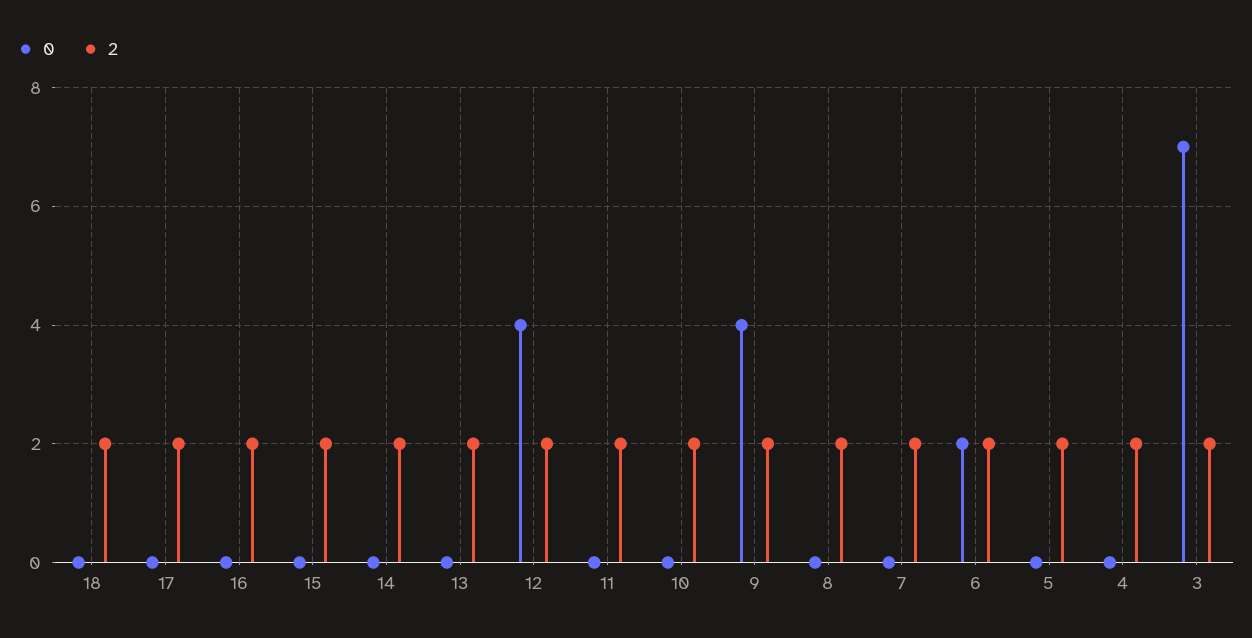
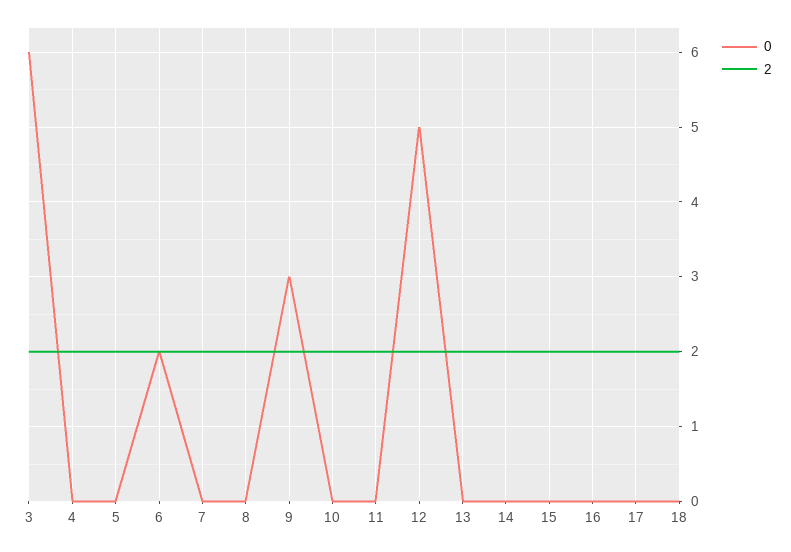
0, 12: 4 -> 5
0, 9: 4 -> 3
0, 3: 7 -> 6

